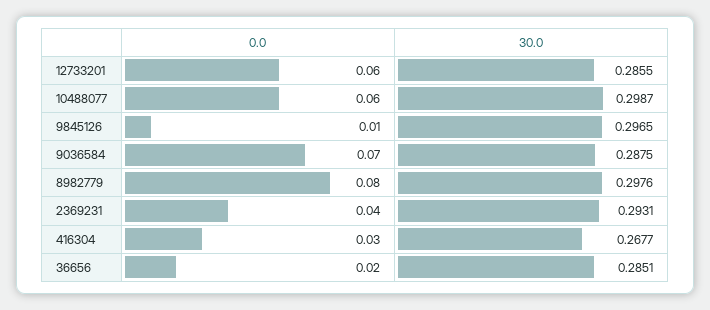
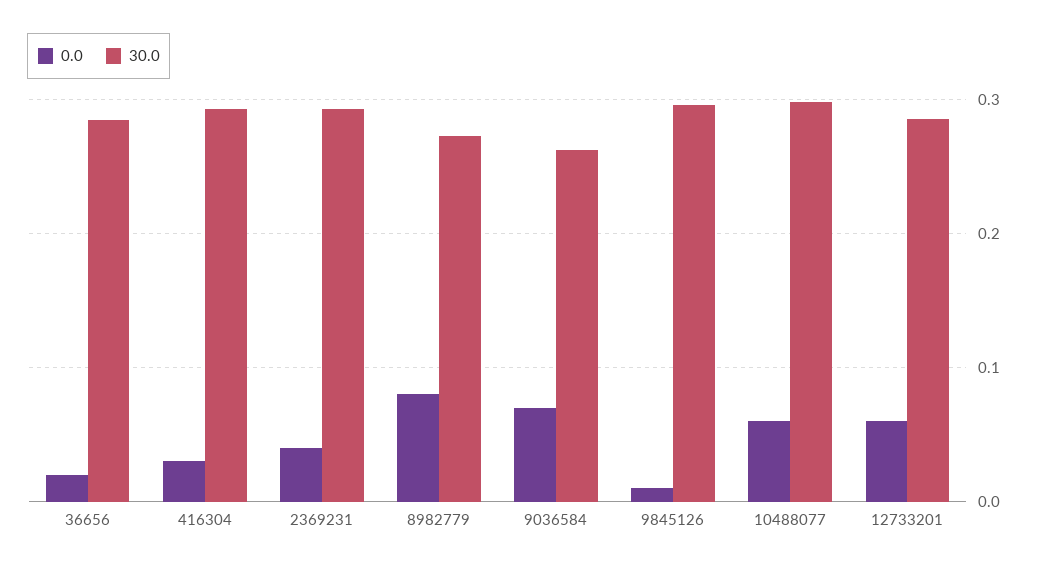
30.0, 9036584: 0.2875 -> 0.26
30.0, 8982779: 0.2976 -> 0.27
30.0, 416304: 0.2677 -> 0.29

